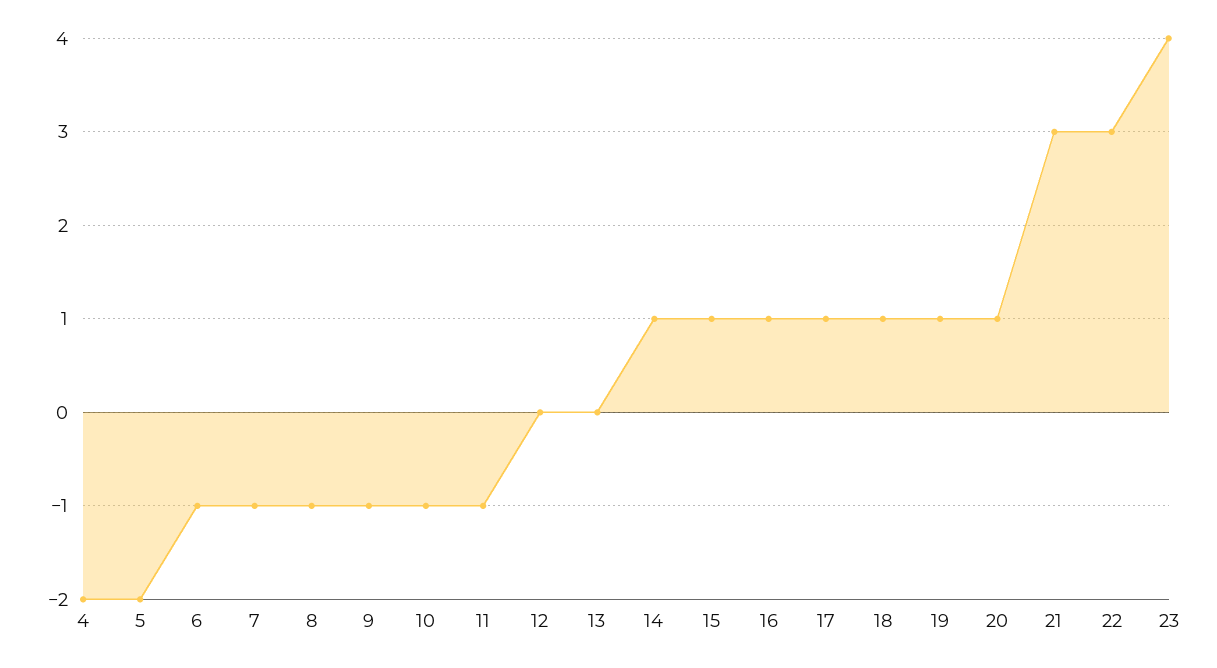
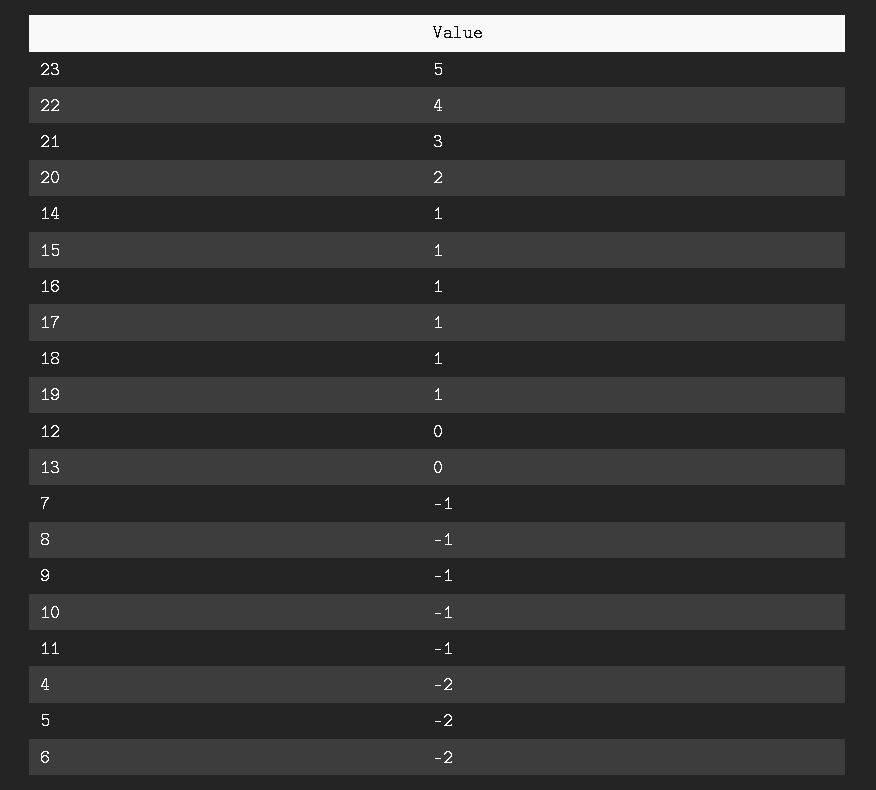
6: -1 -> -2
20: 1 -> 2
22: 3 -> 4
23: 4 -> 5

